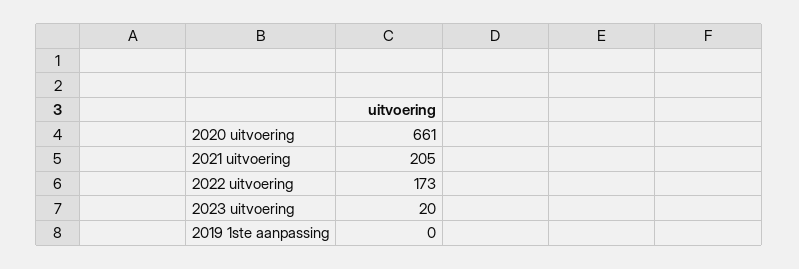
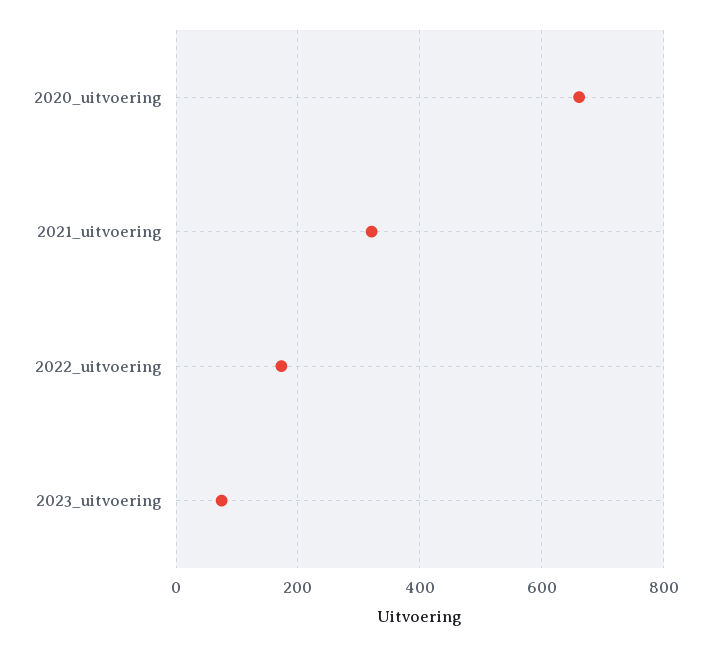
2021 uitvoering: 205 -> 320
2023 uitvoering: 20 -> 80
2019 1ste aanpassing: 0 -> none

